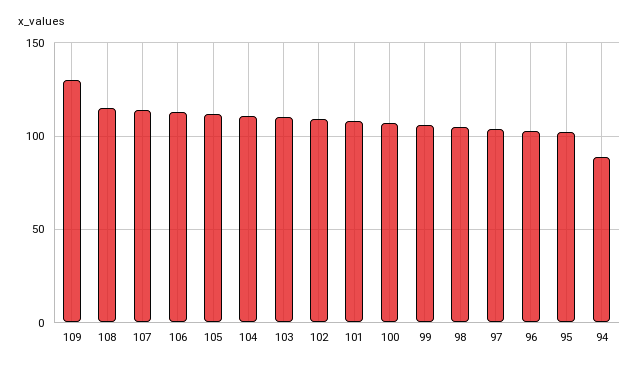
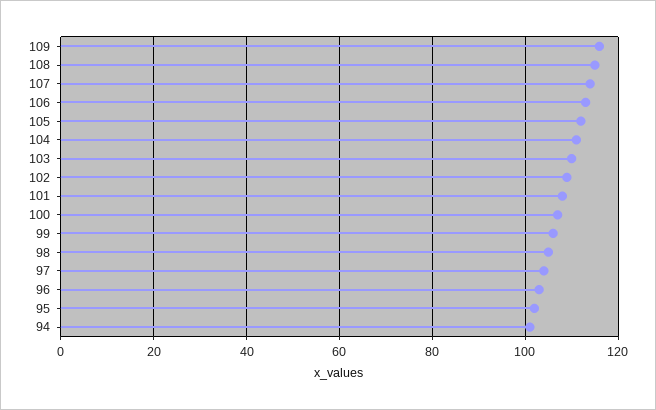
109: 130 -> 115
94: 90 -> 100

